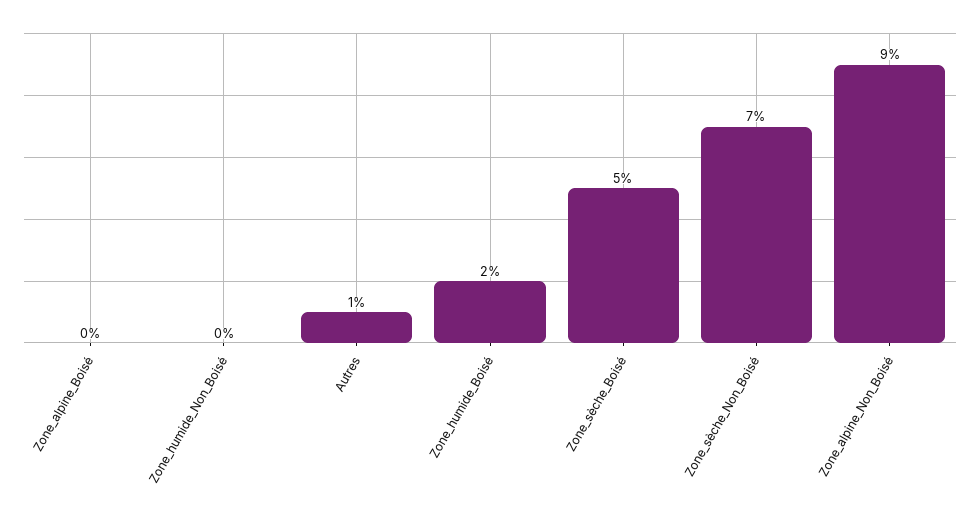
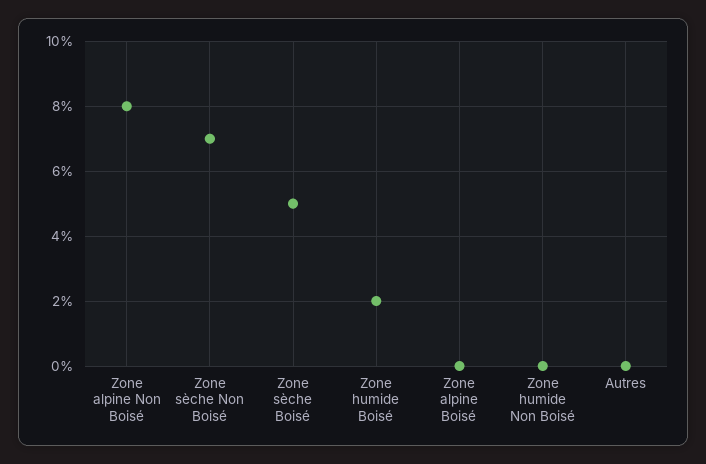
Autres: 1 -> 0
Zone_alpine_Non_Boisé: 9 -> 8

